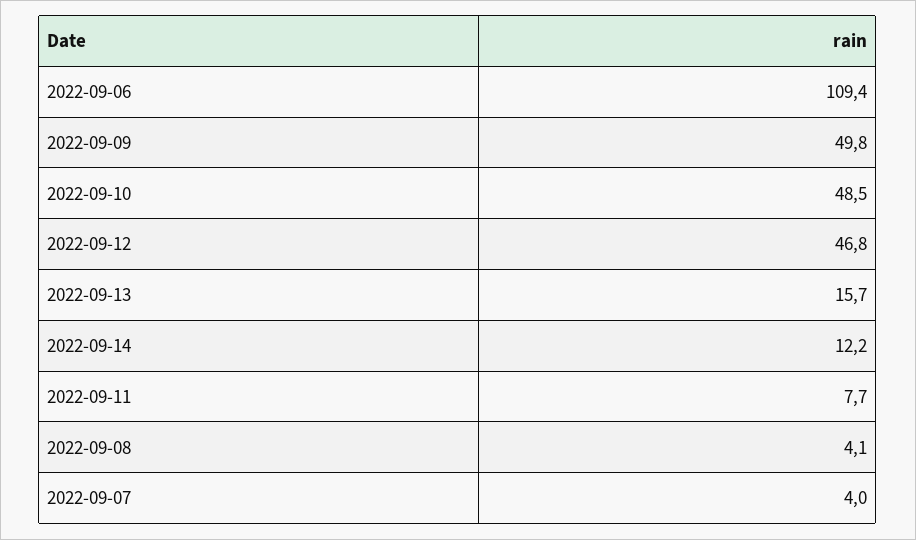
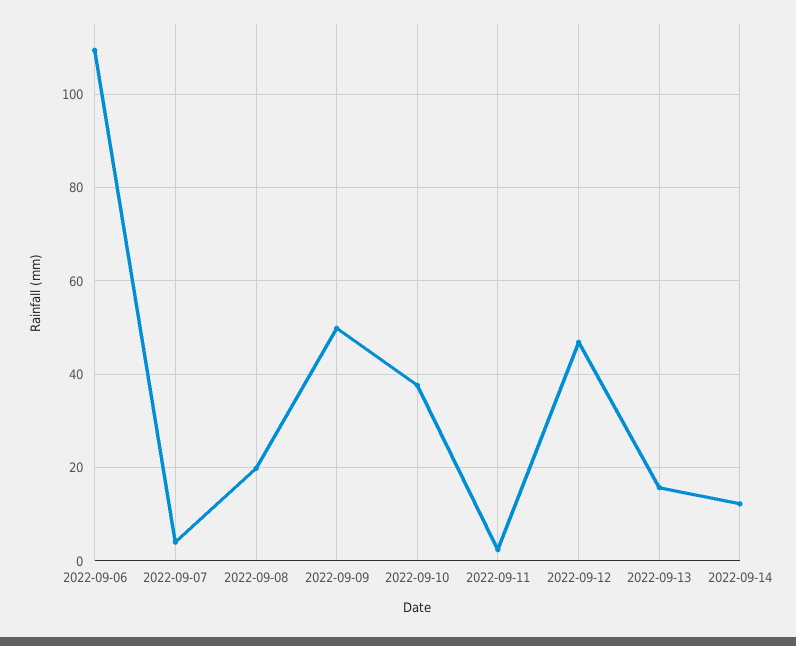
2022-09-10: 48.5 -> 38
2022-09-11: 7.7 -> 2
2022-09-08: 4.1 -> 20

